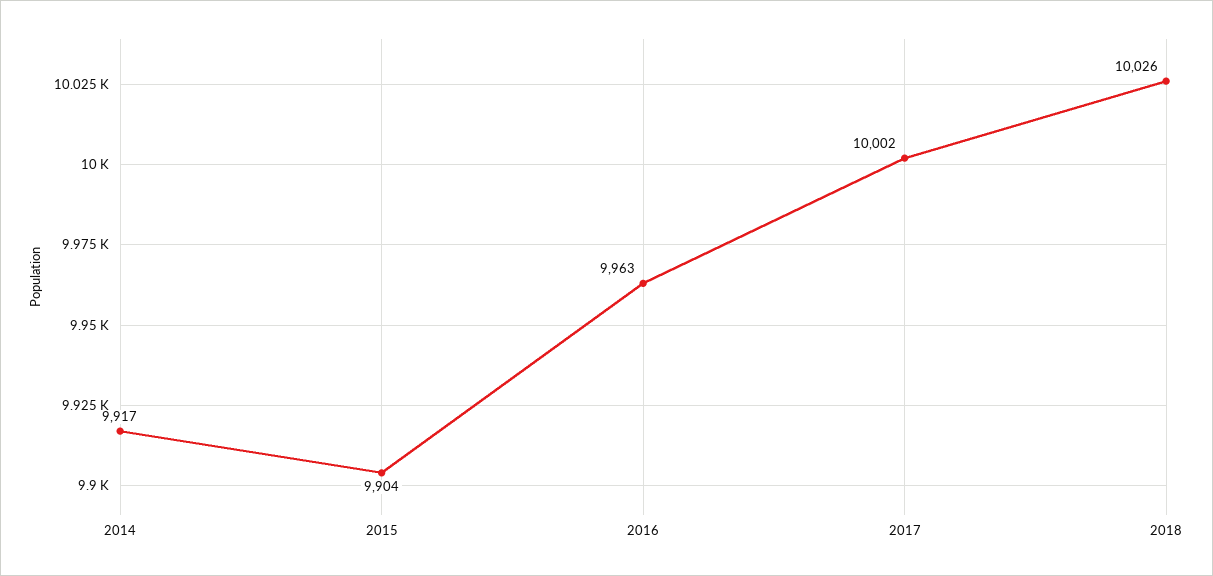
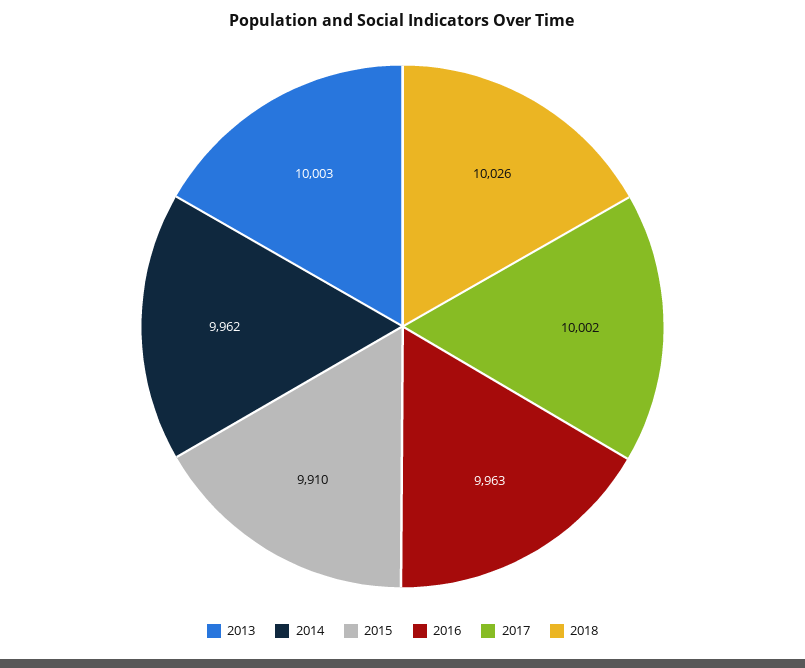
2014: 9917 -> 9962
2015: 9904 -> 9910
2013: none -> 10003

